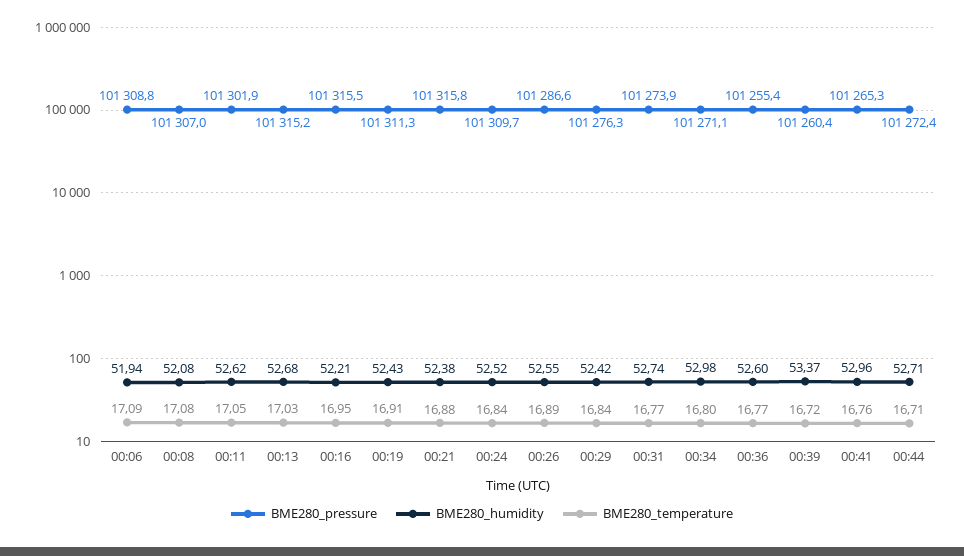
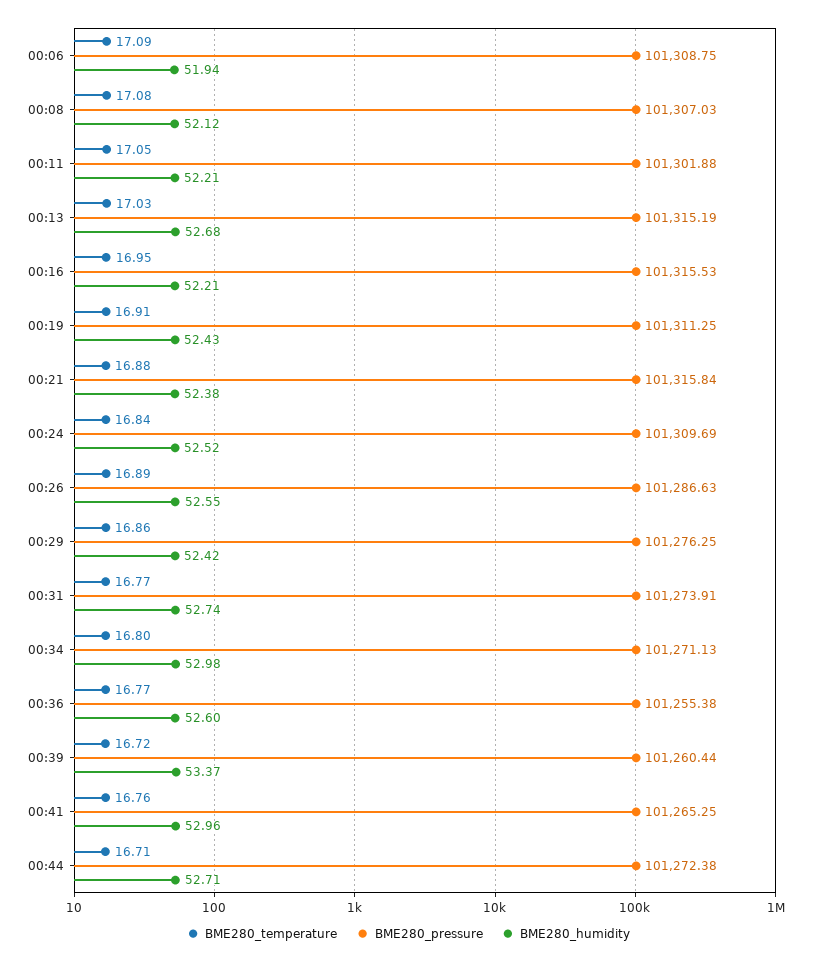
BME280_humidity, 00:08: 52.08 -> 52.12
BME280_humidity, 00:11: 52.62 -> 52.21
BME280_temperature, 00:29: 16.84 -> 16.86

